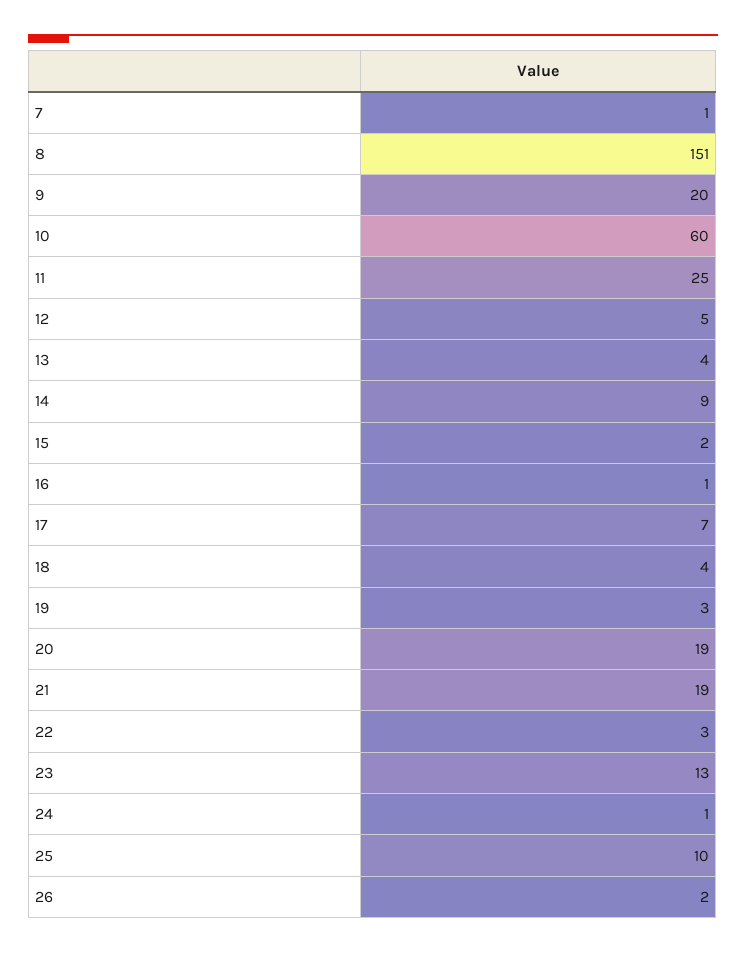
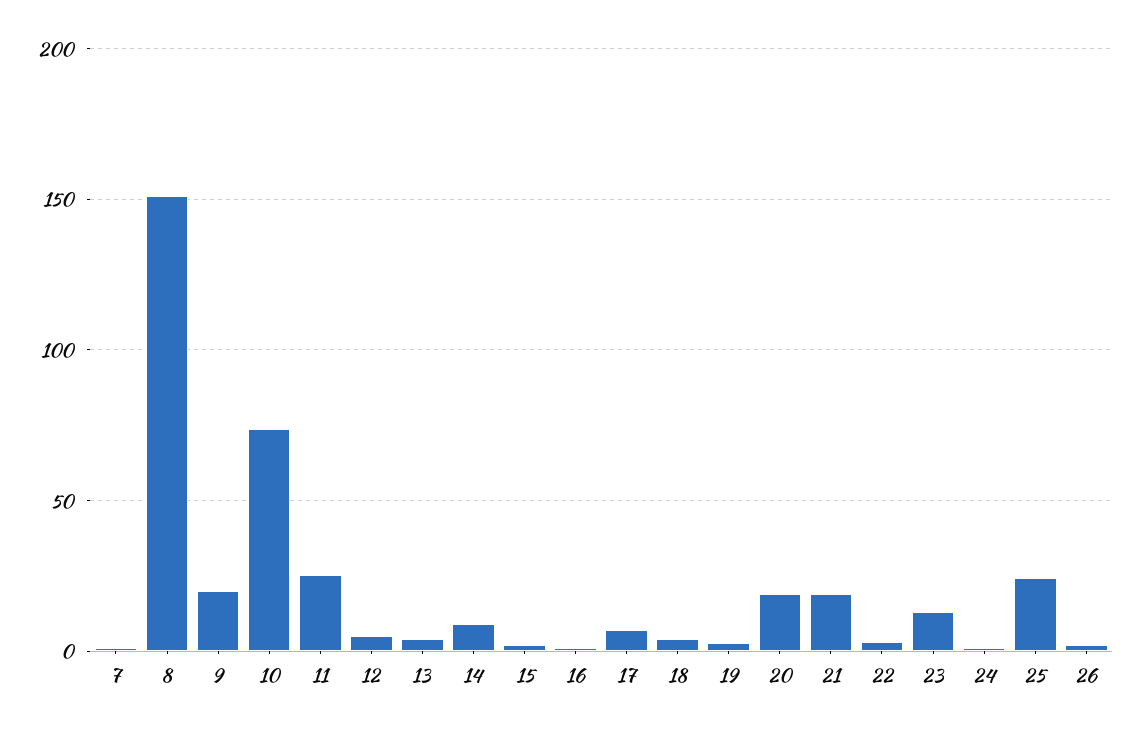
10: 60 -> 75
25: 10 -> 25

